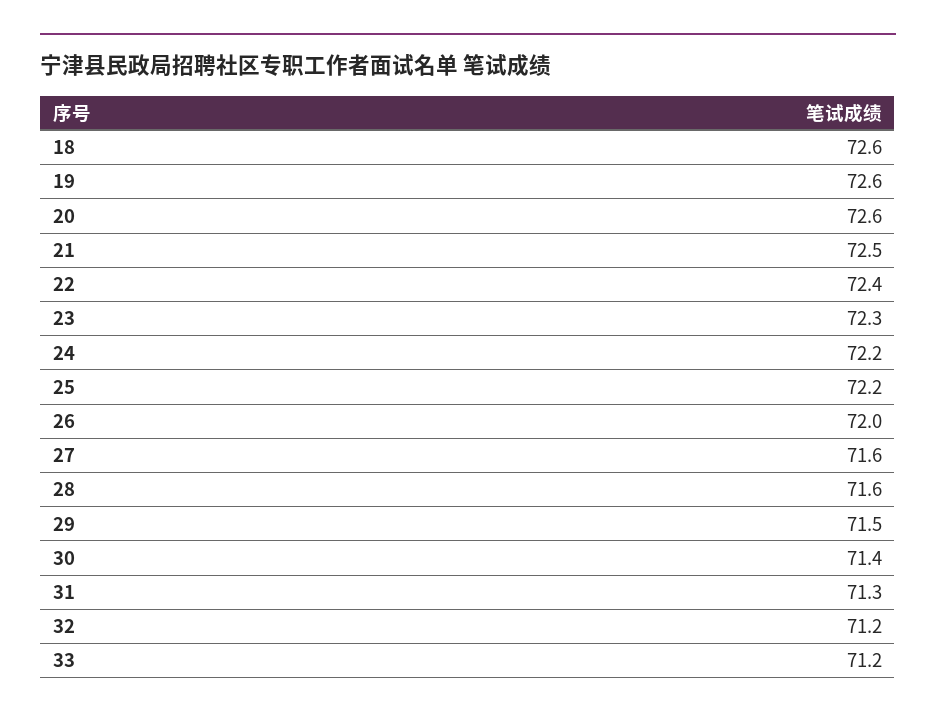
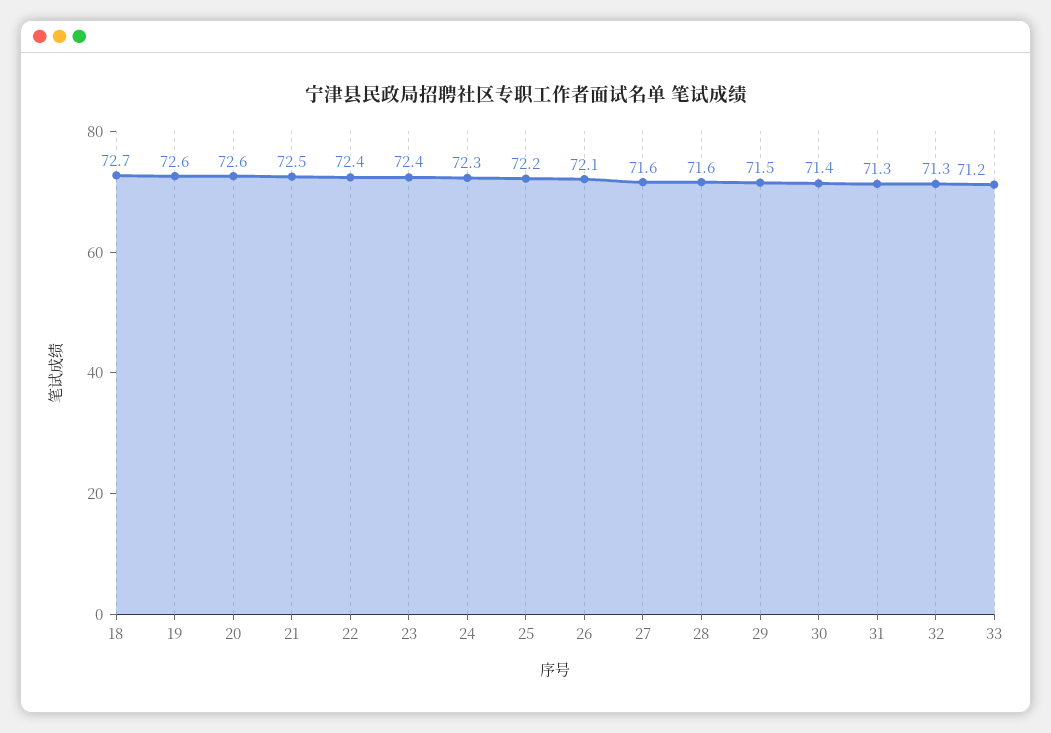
18: 72.6 -> 72.7
23: 72.3 -> 72.4
24: 72.2 -> 72.3
26: 72 -> 72.1
32: 71.2 -> 71.3

